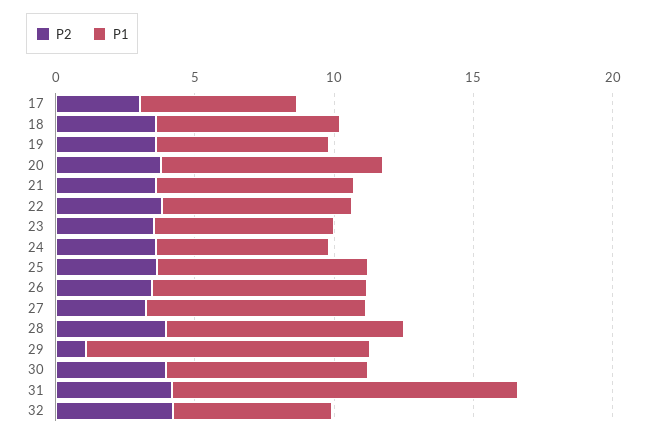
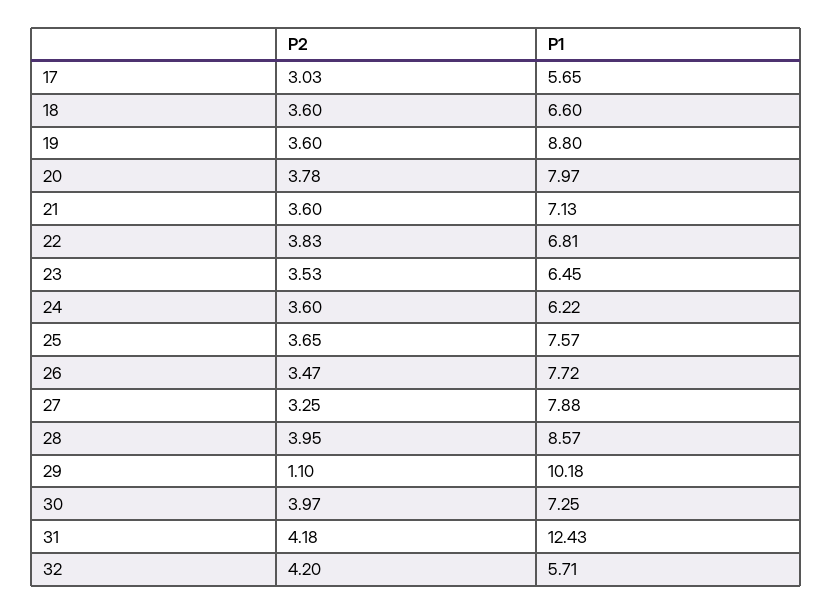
P1, 19: 6 -> 8.8

